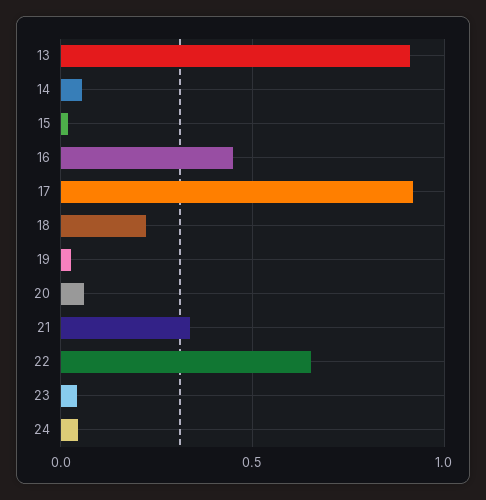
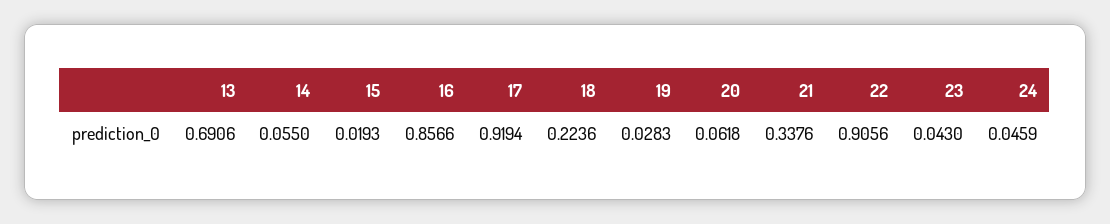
13: 0.9 -> 0.6906
16: 0.45 -> 0.8566
22: 0.65 -> 0.9056

